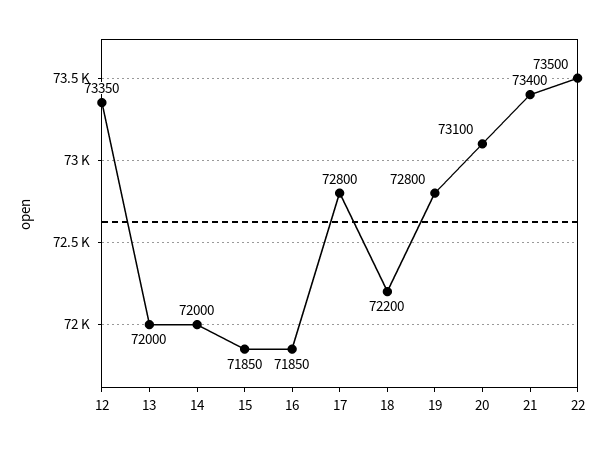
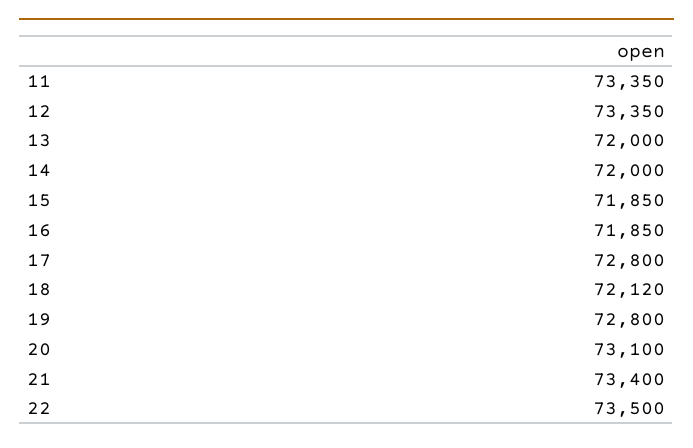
18: 72200 -> 72120
11: none -> 73350

